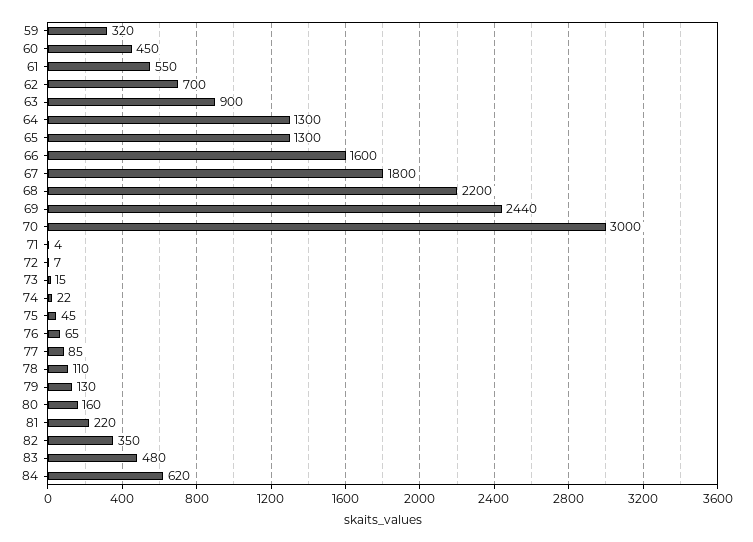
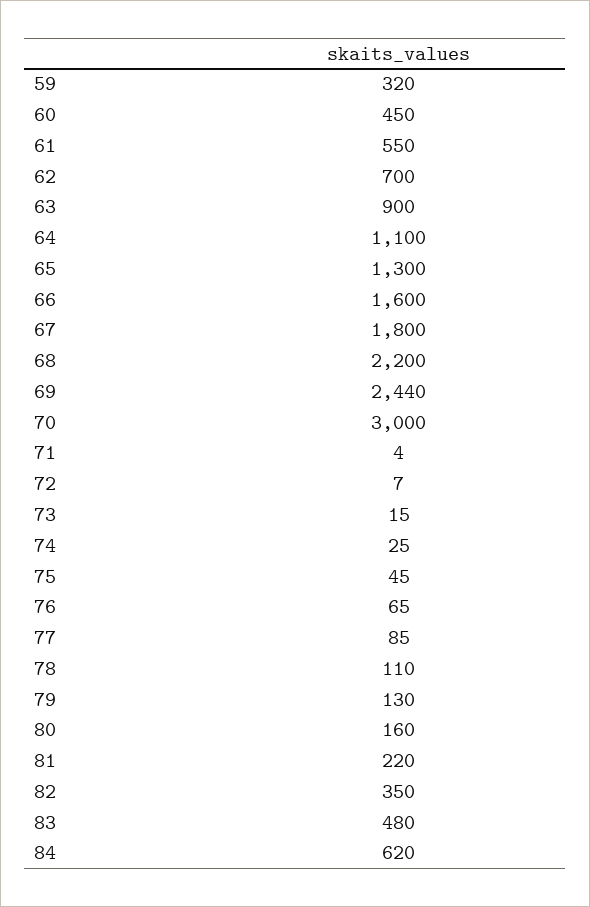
64: 1300 -> 1100
74: 22 -> 25

